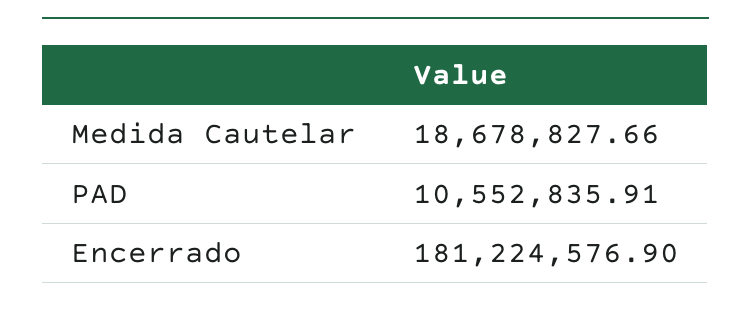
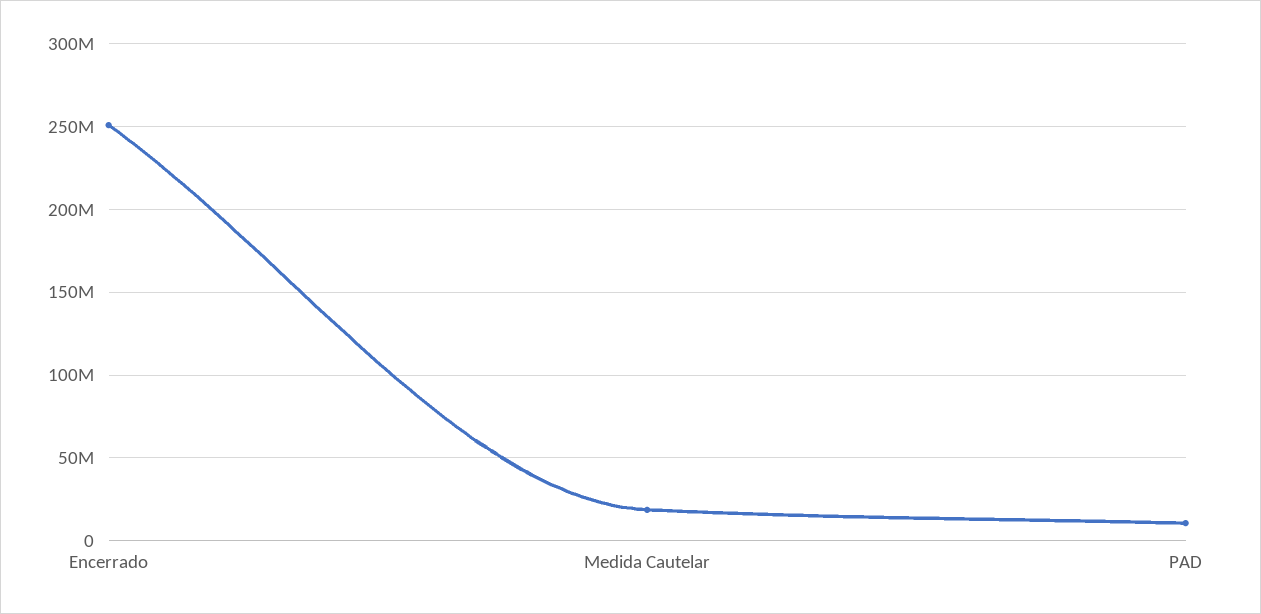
Encerrado: 181224576.9 -> 250000000

